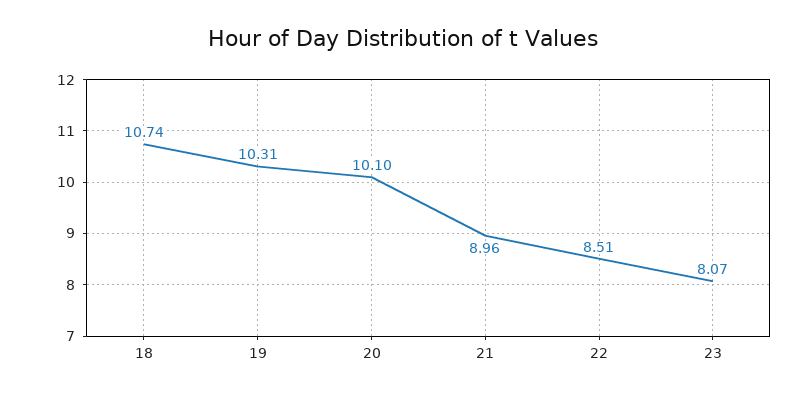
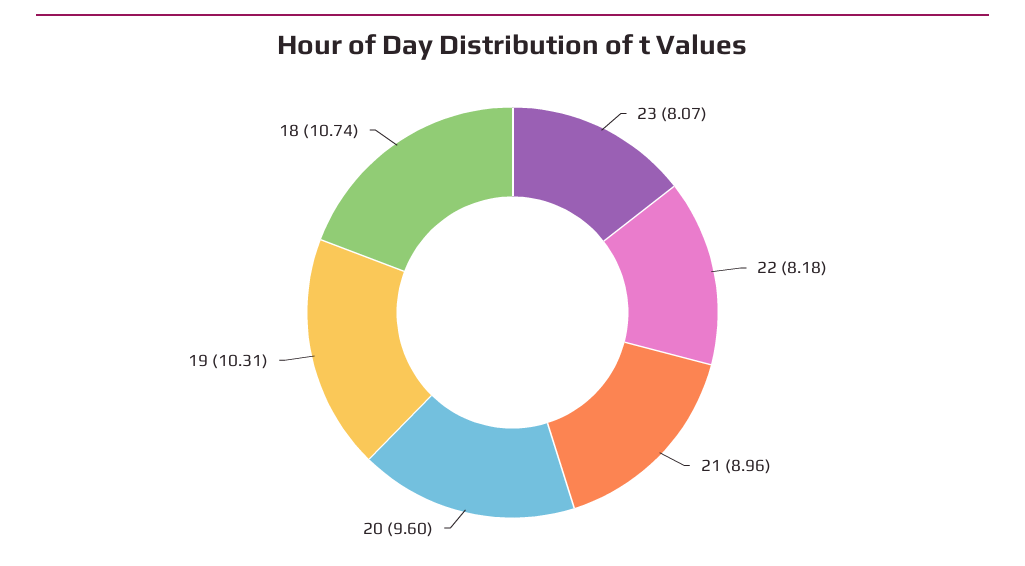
20: 10.1 -> 9.6
22: 8.51 -> 8.18

